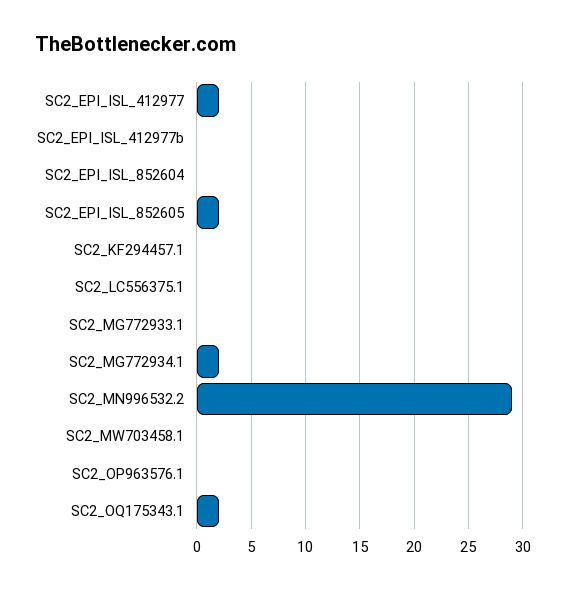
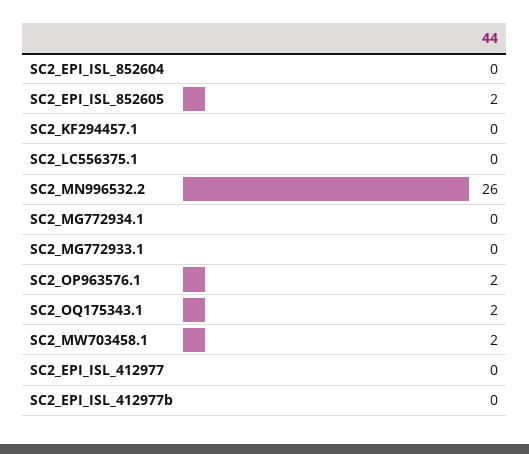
SC2_EPI_ISL_412977: 2 -> 0
SC2_MG772934.1: 2 -> 0
SC2_MN996532.2: 29 -> 26
SC2_MW703458.1: 0 -> 2
SC2_OP963576.1: 0 -> 2

